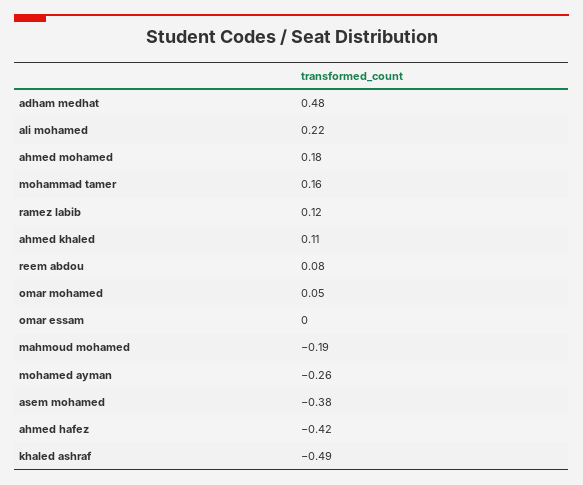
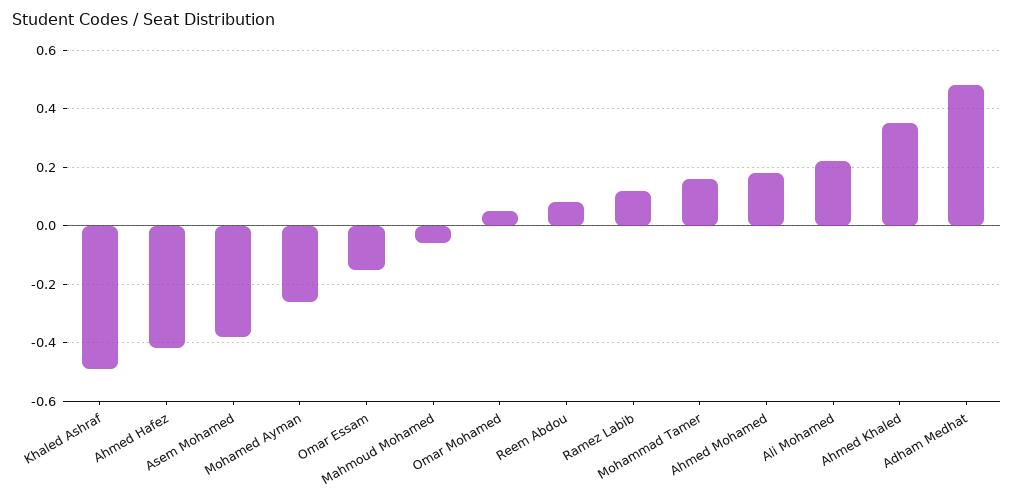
ahmed khaled: 0.11 -> 0.35
omar essam: 0 -> -0.15
mahmoud mohamed: -0.19 -> -0.05

